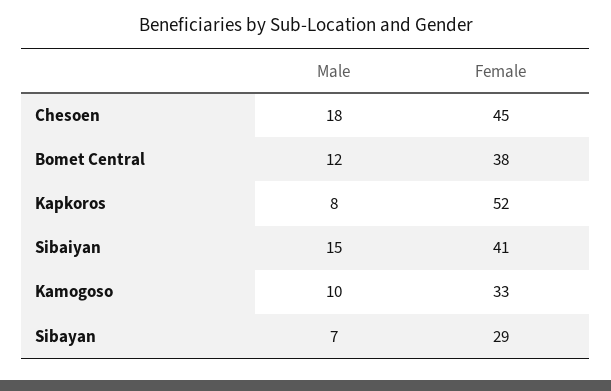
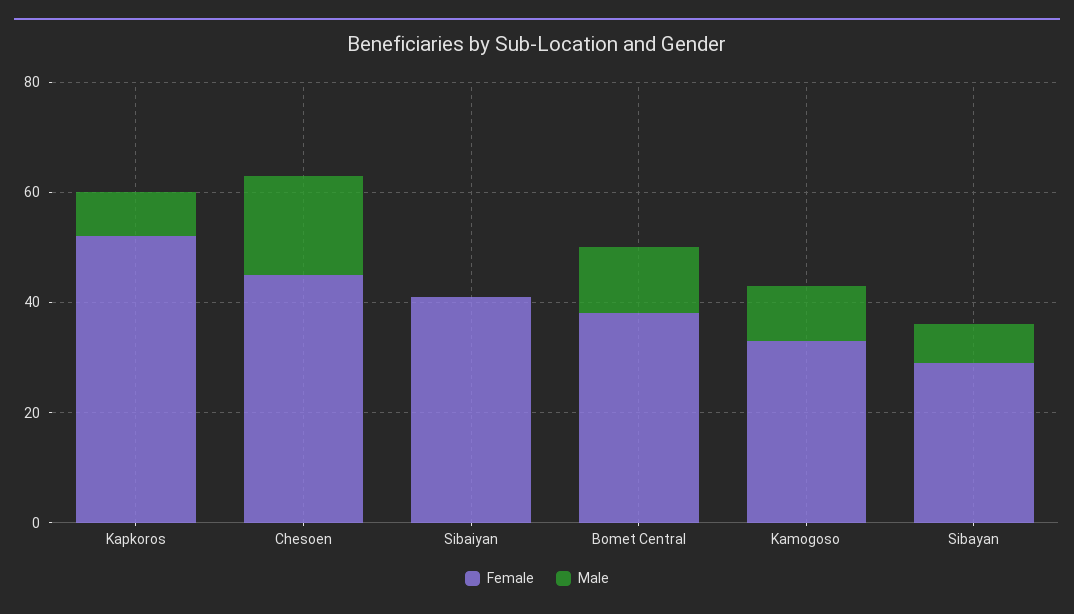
Male, Sibaiyan: 15 -> 0

